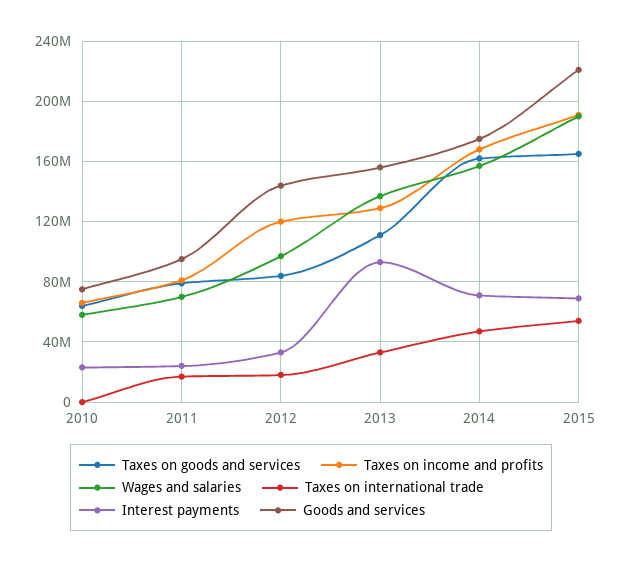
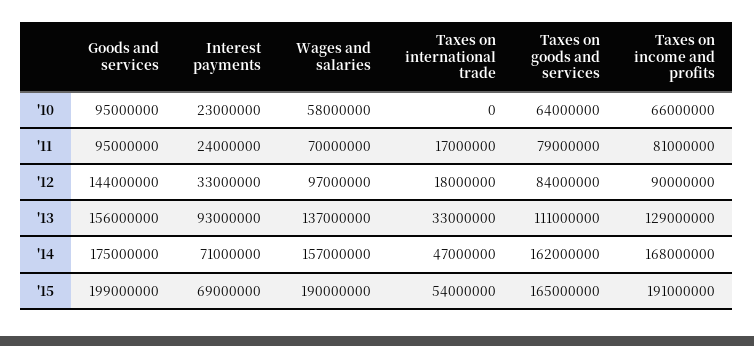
Goods and services, 2010: 75000000 -> 95000000
Taxes on income and profits, 2012: 120000000 -> 90000000
Goods and services, 2015: 220000000 -> 199000000

